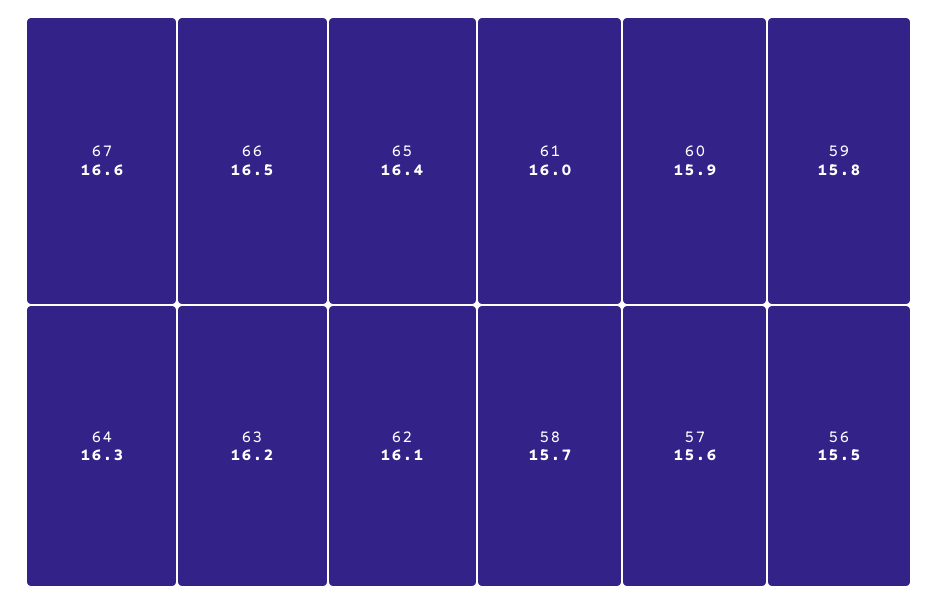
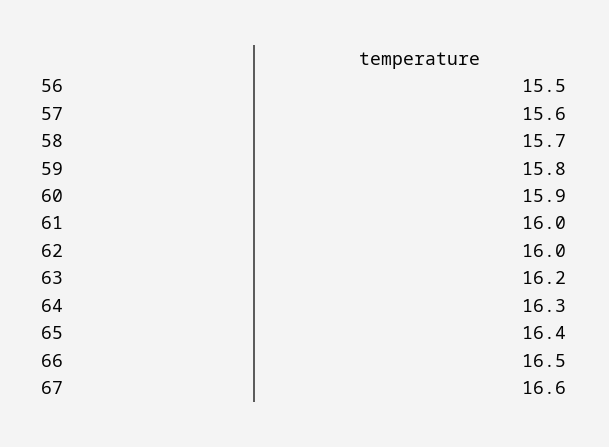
62: 16.1 -> 16

